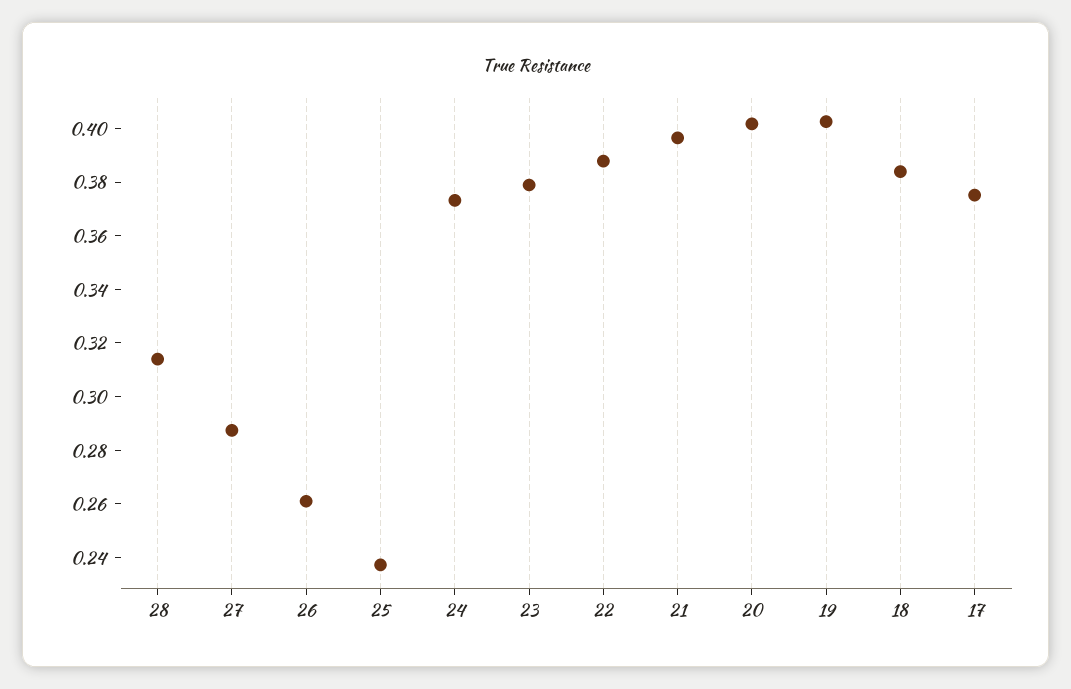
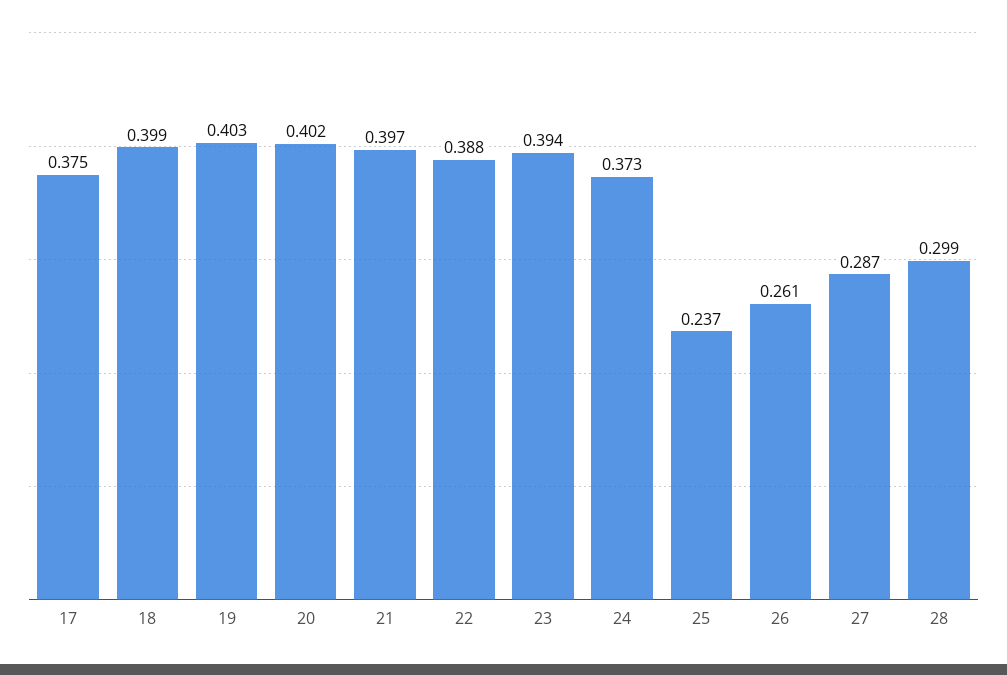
28: 0.315 -> 0.299
23: 0.38 -> 0.394
18: 0.385 -> 0.399

